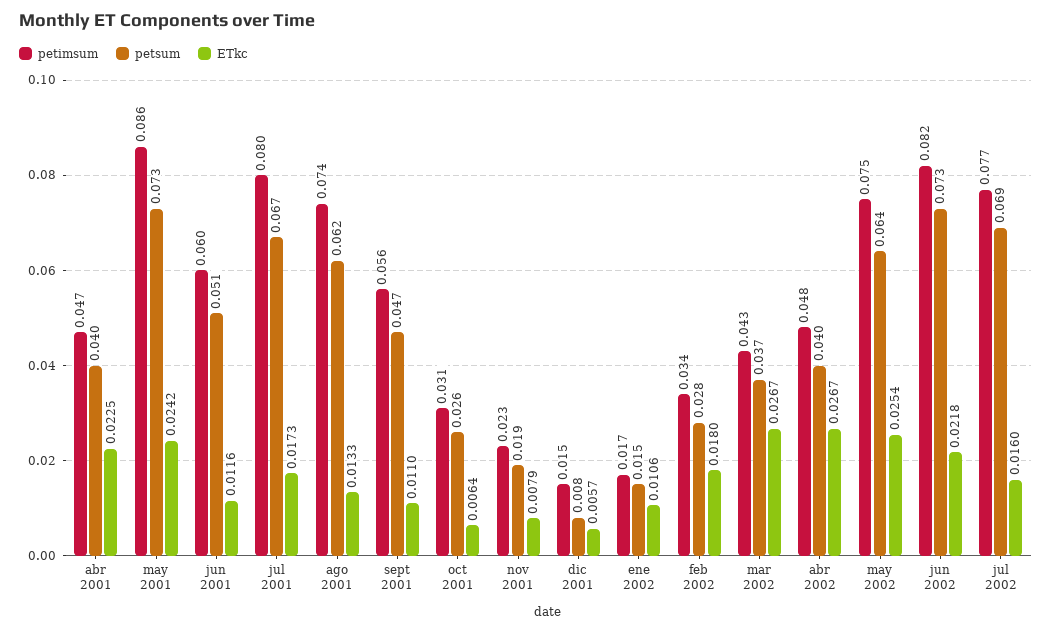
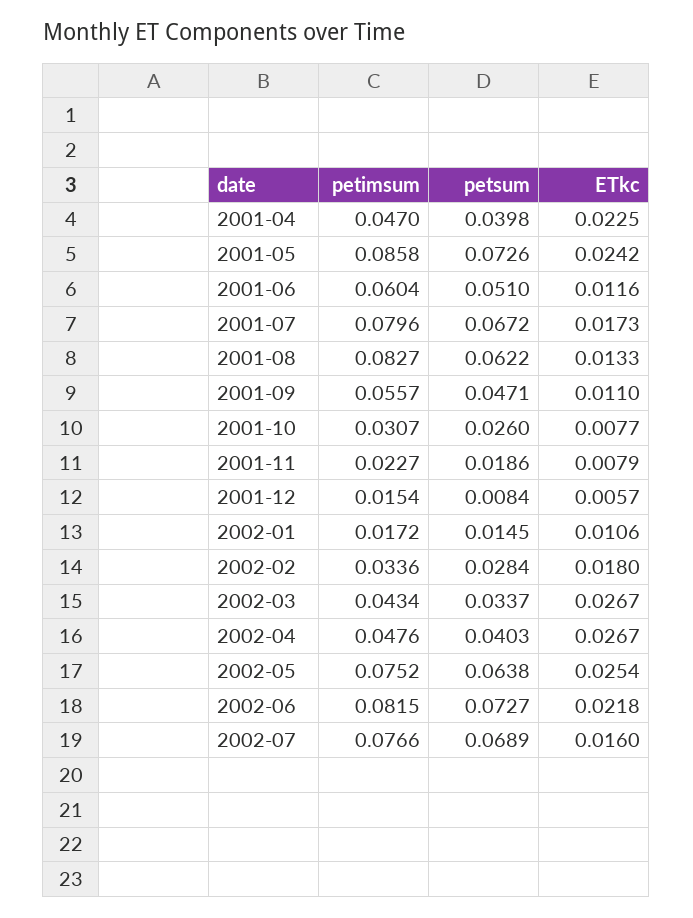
petimsum, ago 2001: 0.074 -> 0.0827
ETkc, oct 2001: 0.0064 -> 0.0077
petsum, mar 2002: 0.037 -> 0.0337

